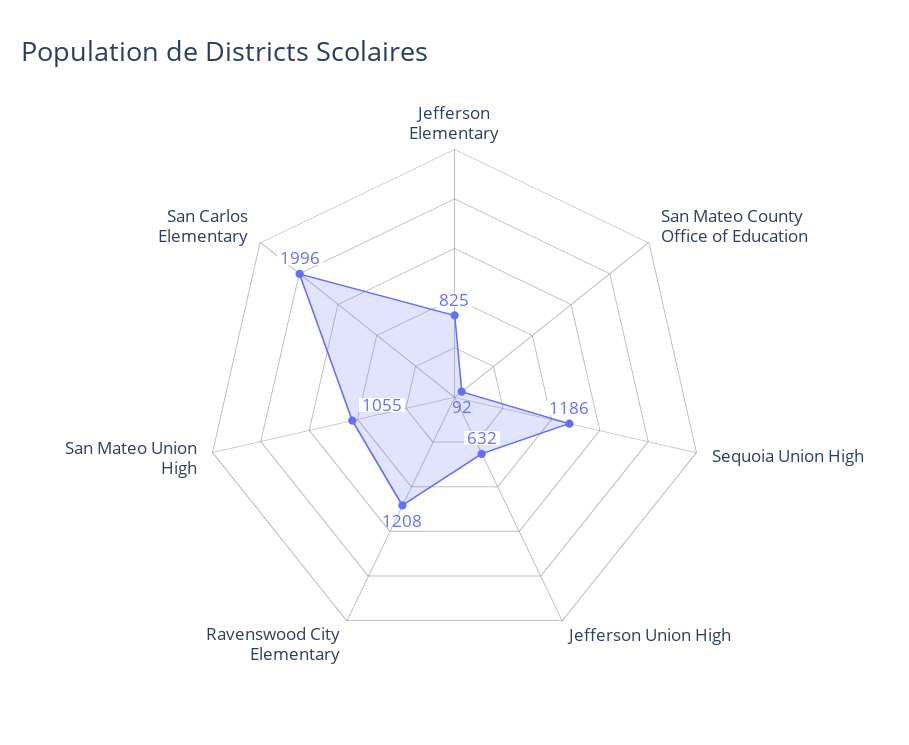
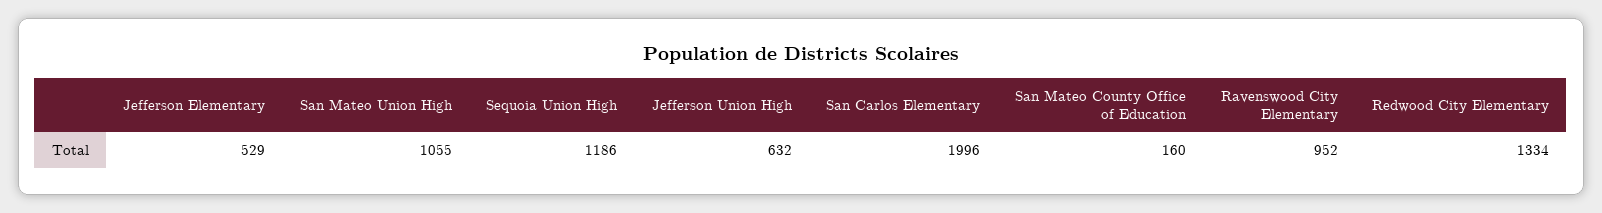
Jefferson Elementary: 825 -> 529
San Mateo County Office of Education: 92 -> 160
Ravenswood City Elementary: 1208 -> 952
Redwood City Elementary: none -> 1334

